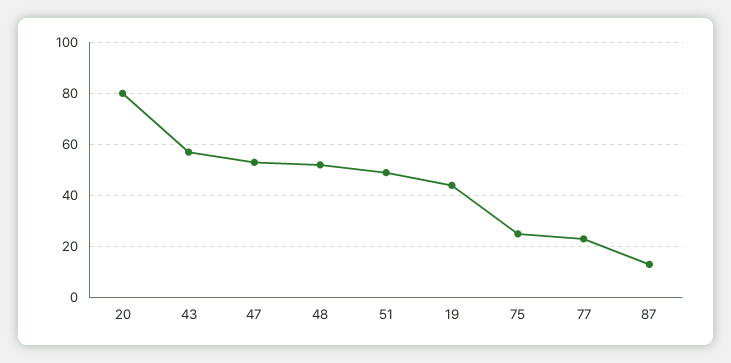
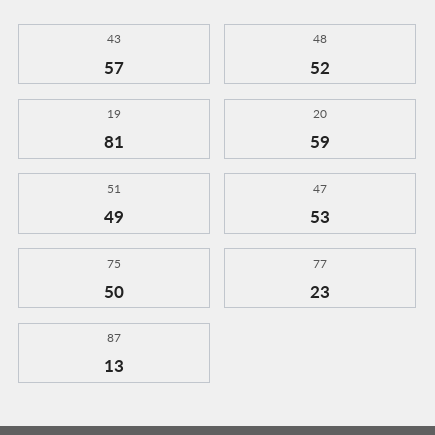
20: 80 -> 59
19: 45 -> 81
75: 25 -> 50

